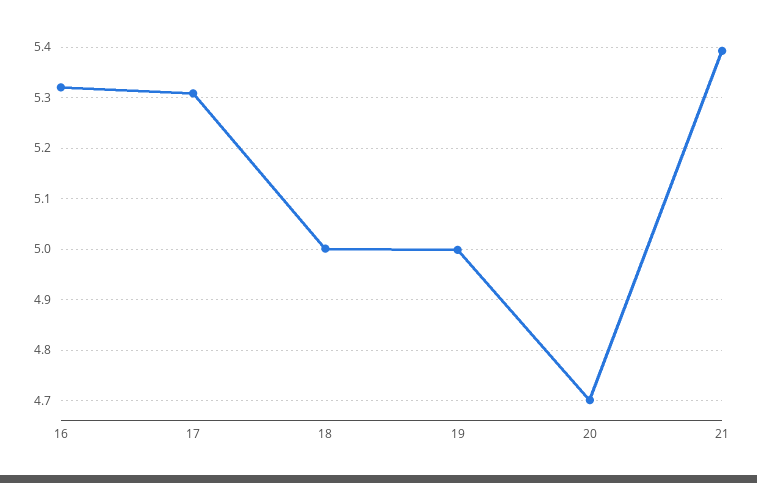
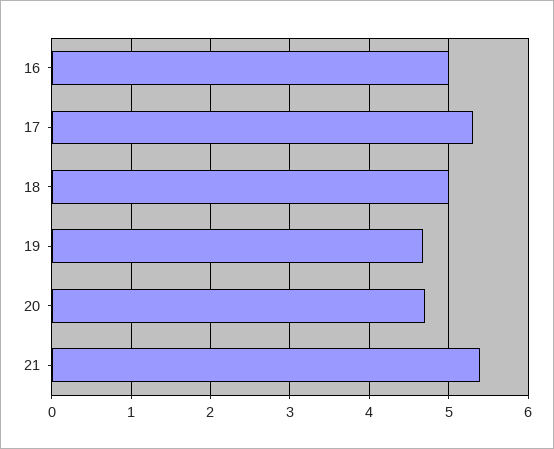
16: 5.32 -> 5
19: 5 -> 4.7

